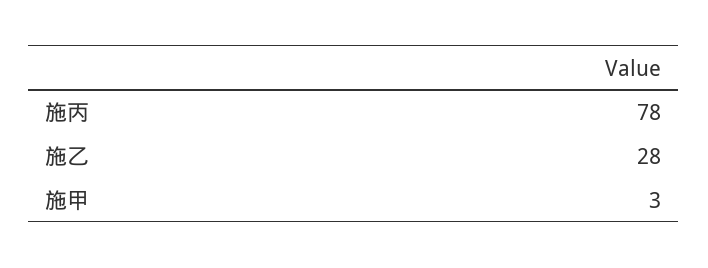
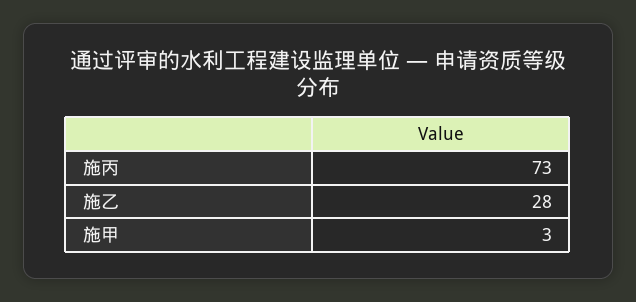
施丙: 78 -> 73

